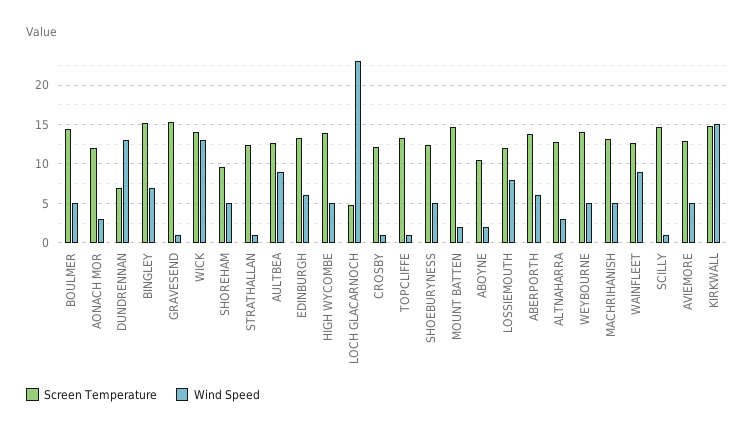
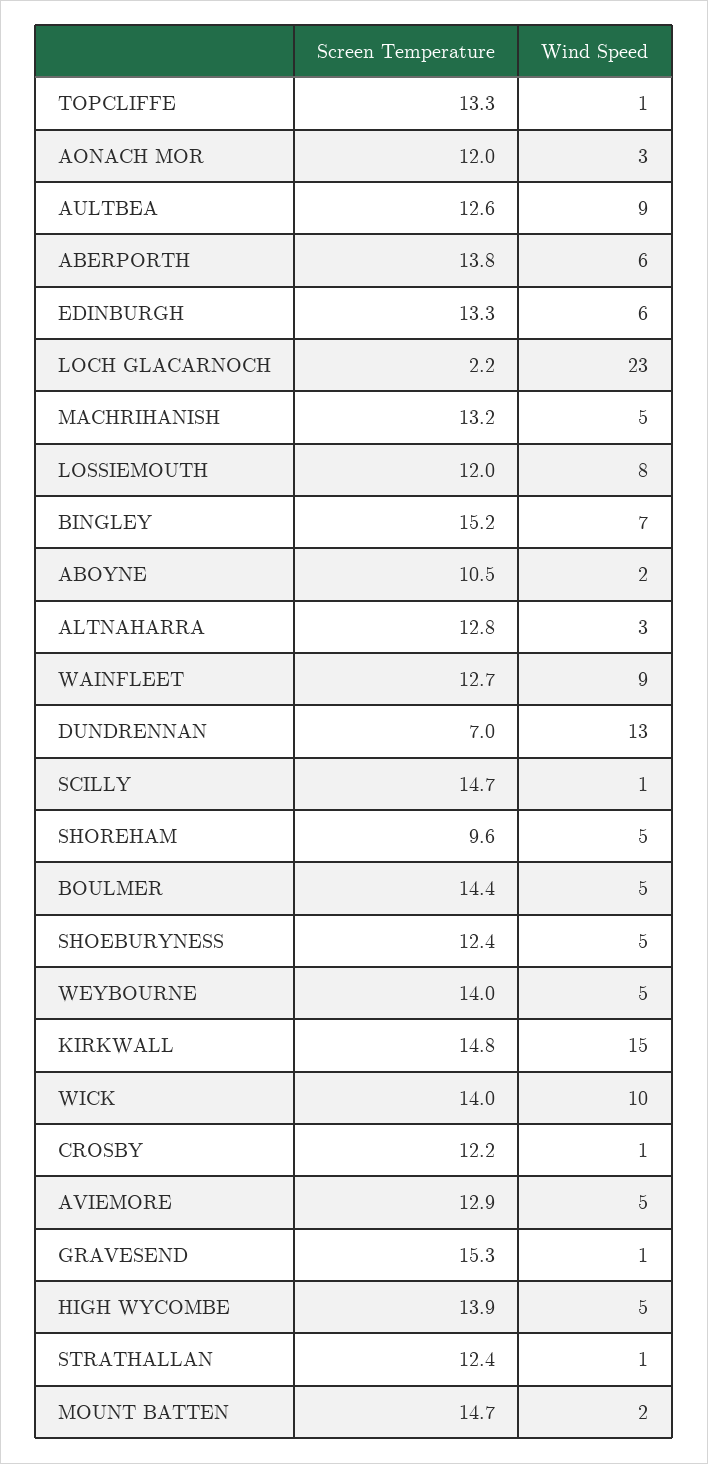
Wind Speed, WICK: 13 -> 10
Screen Temperature, LOCH GLACARNOCH: 5 -> 2.2

